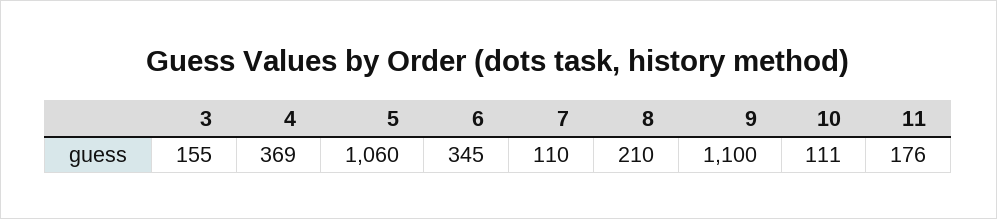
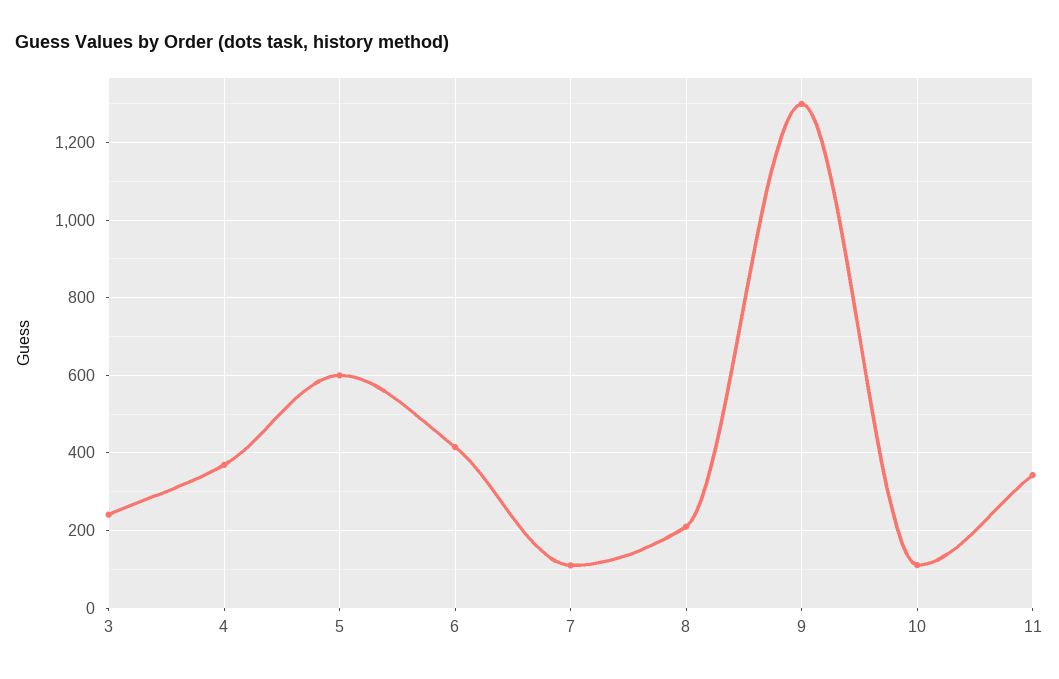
3: 155 -> 240
5: 1060 -> 600
6: 345 -> 420
9: 1100 -> 1300
11: 176 -> 340

